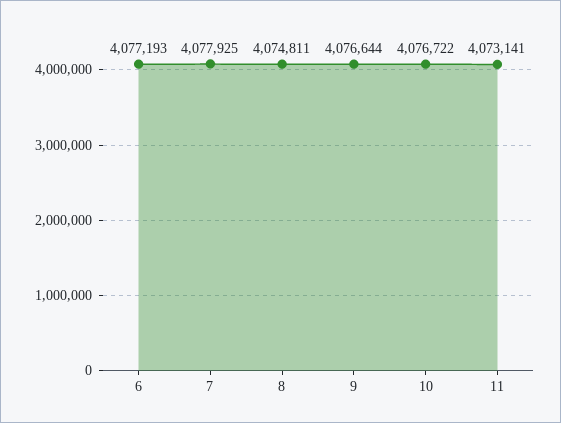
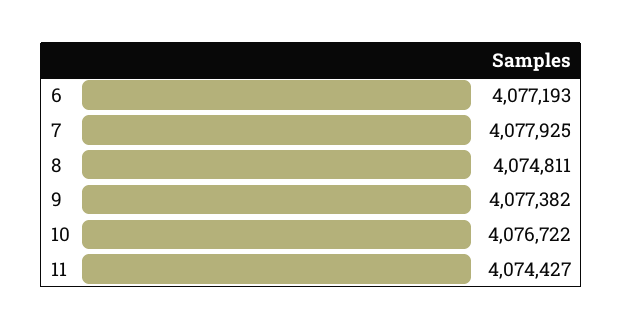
9: 4076644 -> 4077382
11: 4073141 -> 4074427

